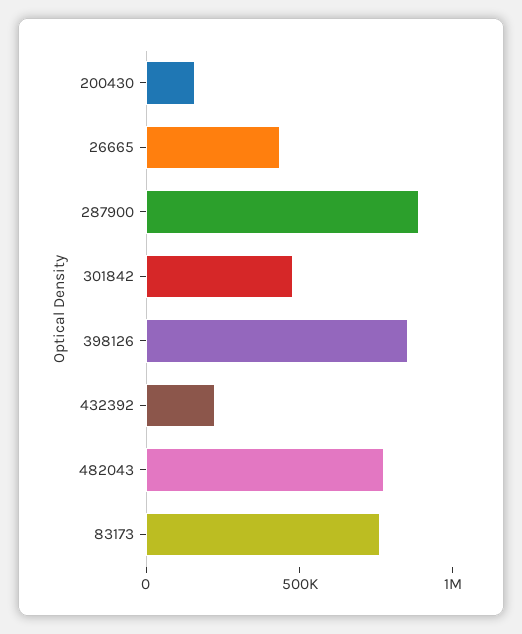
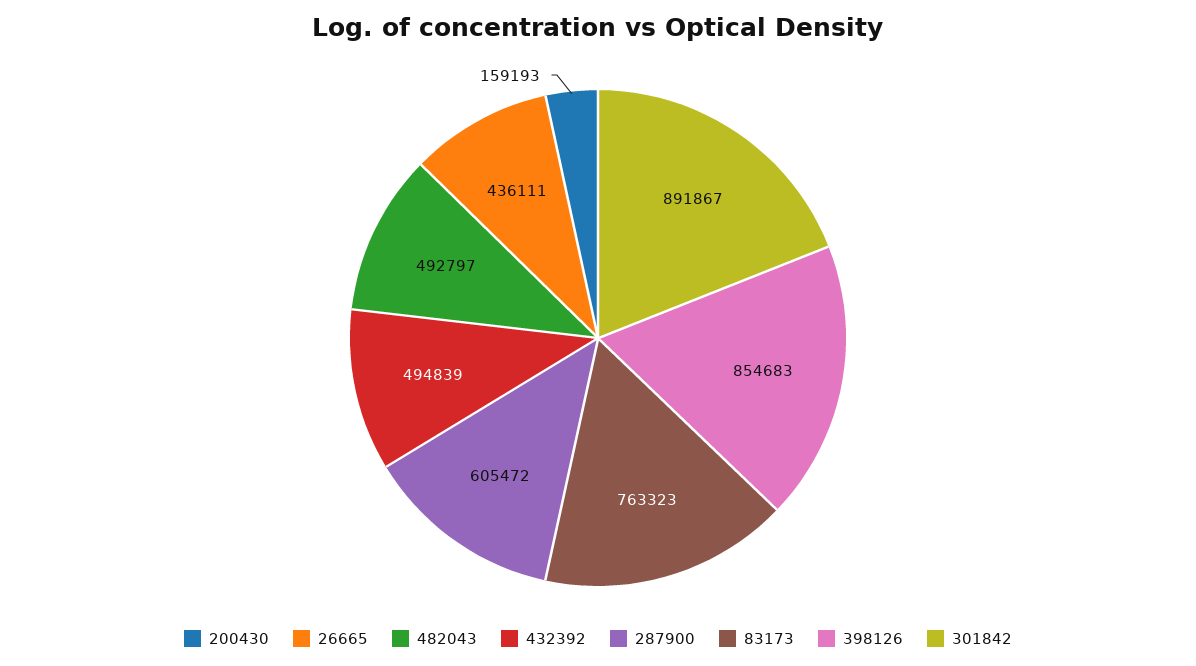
287900: 900000 -> 605472
301842: 500000 -> 891867
432392: 200000 -> 494839
482043: 800000 -> 492797

